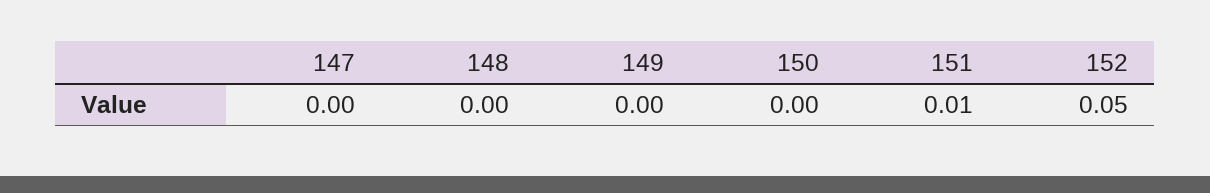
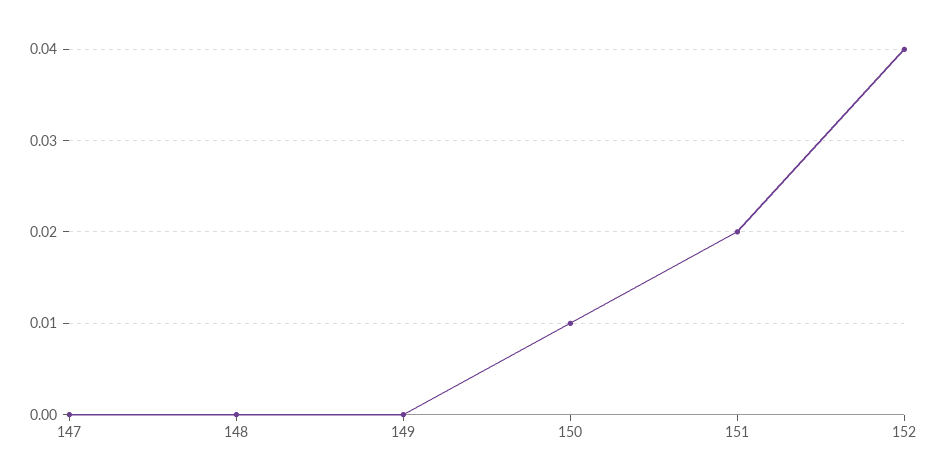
150: 0 -> 0.01
151: 0.01 -> 0.02
152: 0.05 -> 0.04

